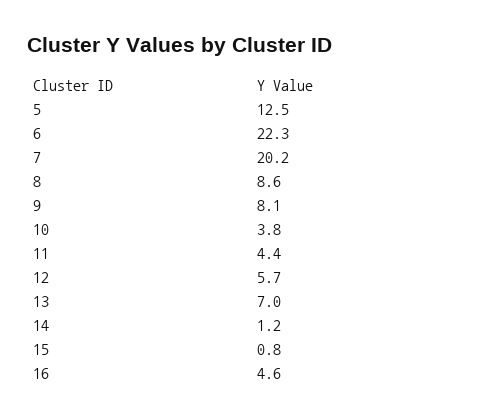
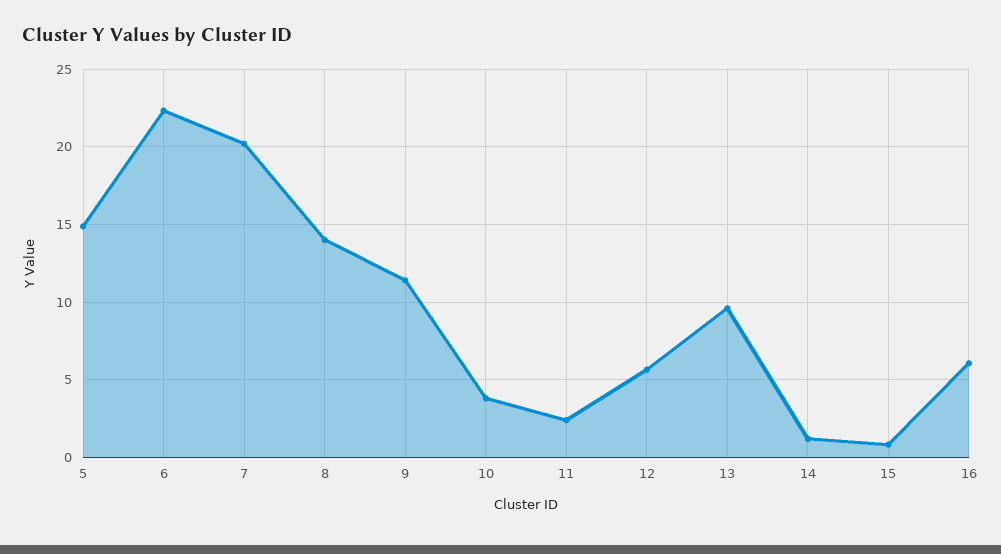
5: 12.5 -> 15
8: 8.6 -> 14
9: 8.1 -> 11.5
11: 4.4 -> 2.5
13: 7 -> 9.5
16: 4.6 -> 6

